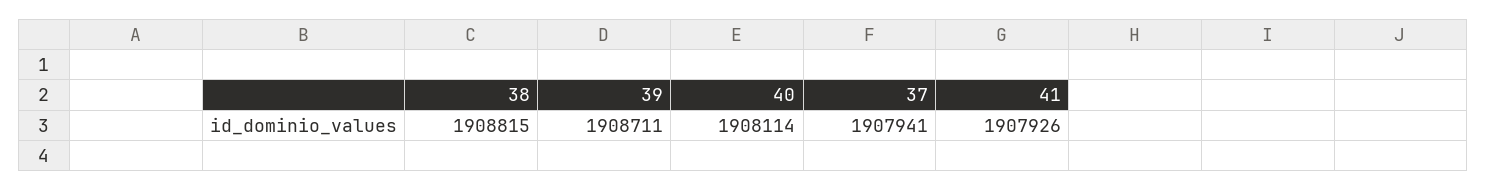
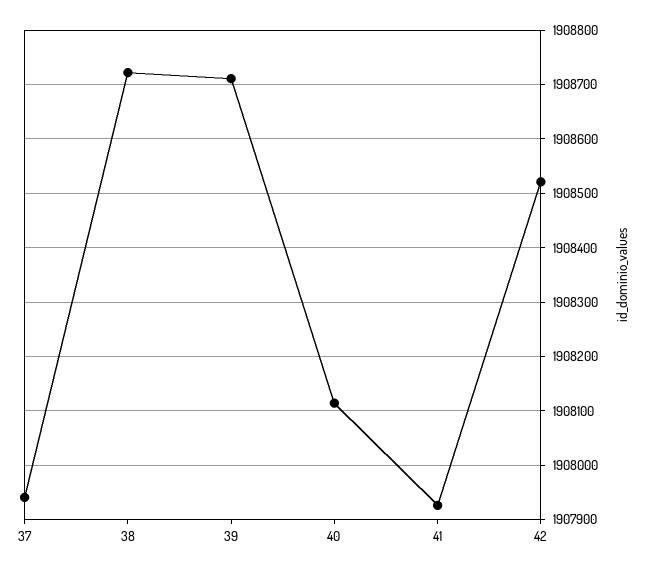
38: 1908815 -> 1908720
42: none -> 1908520

